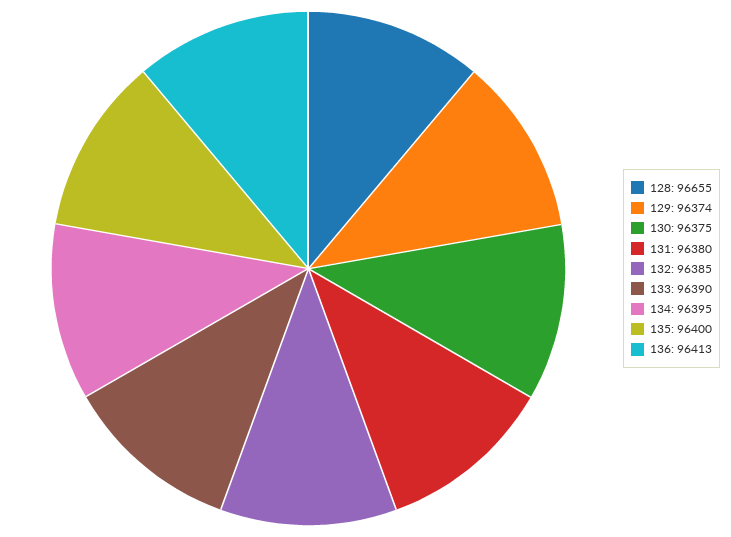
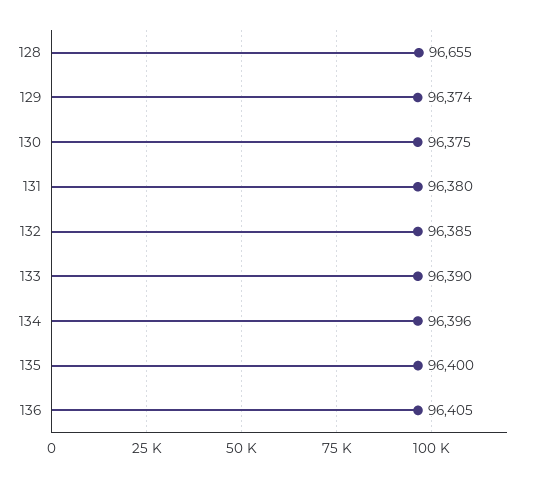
134: 96395 -> 96396
136: 96413 -> 96405

